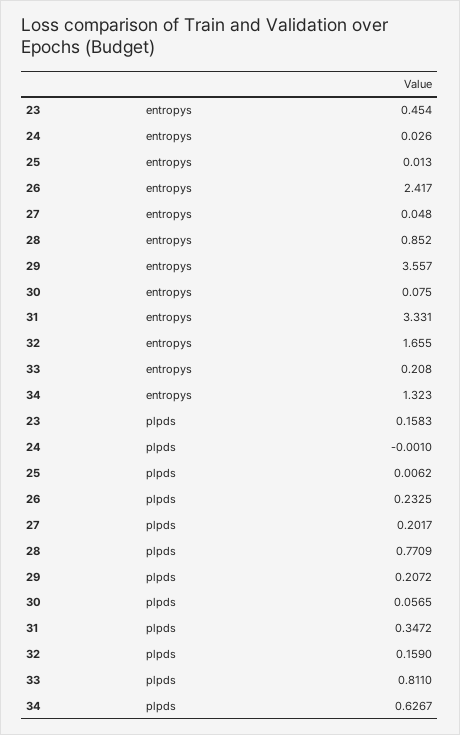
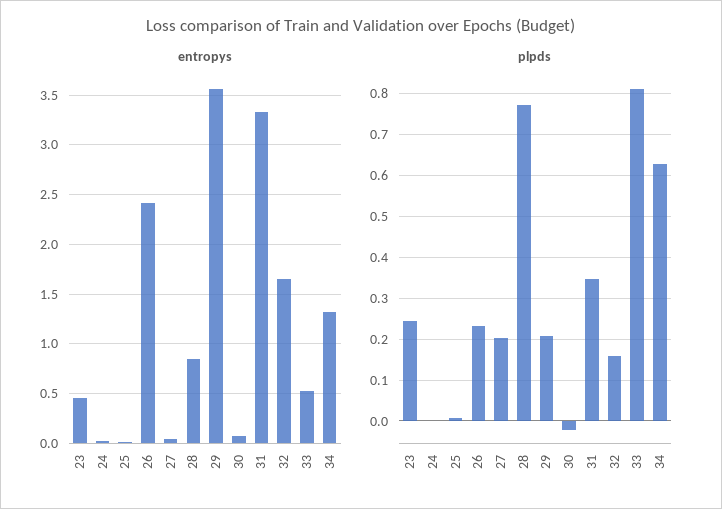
entropys, 33: 0.208 -> 0.5
plpds, 23: 0.1583 -> 0.24
plpds, 30: 0.0565 -> -0.02

